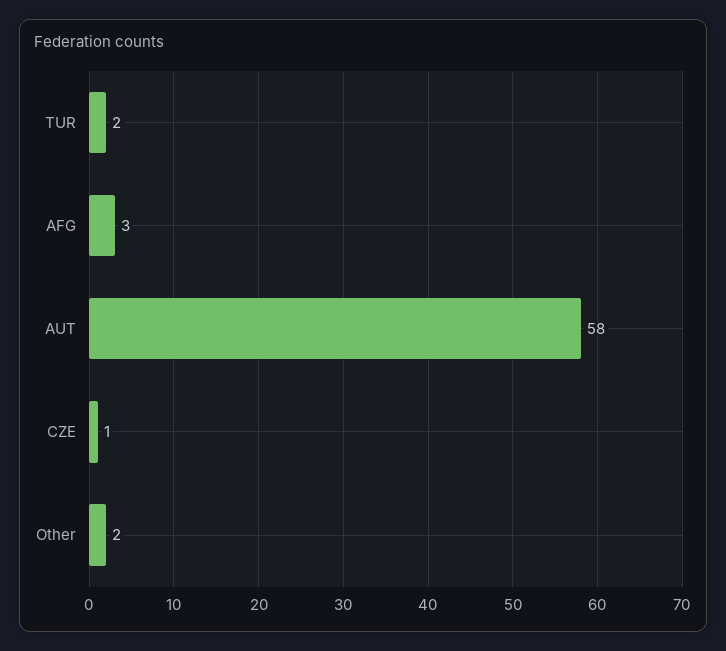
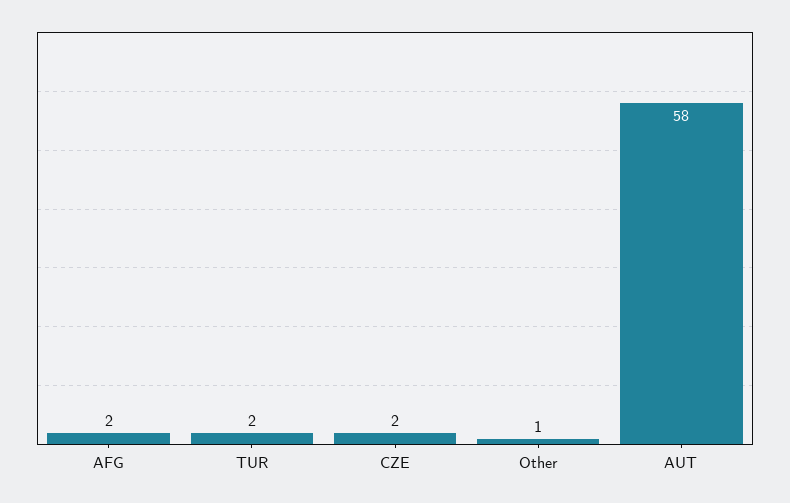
AFG: 3 -> 2
CZE: 1 -> 2
Other: 2 -> 1

